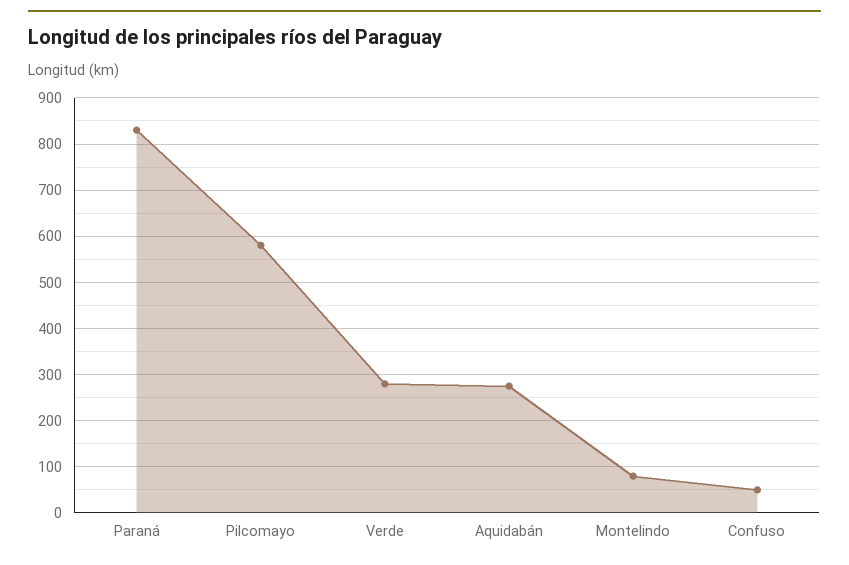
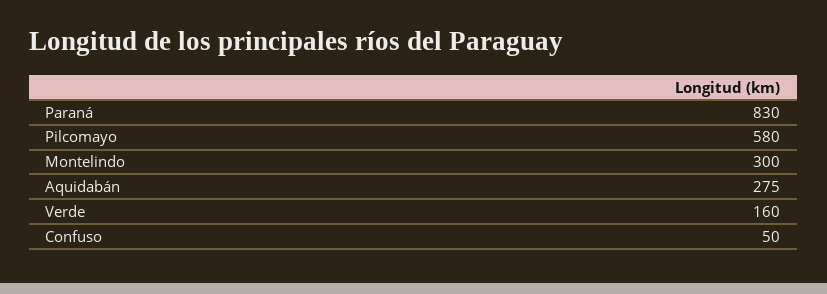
Verde: 280 -> 160
Montelindo: 80 -> 300

